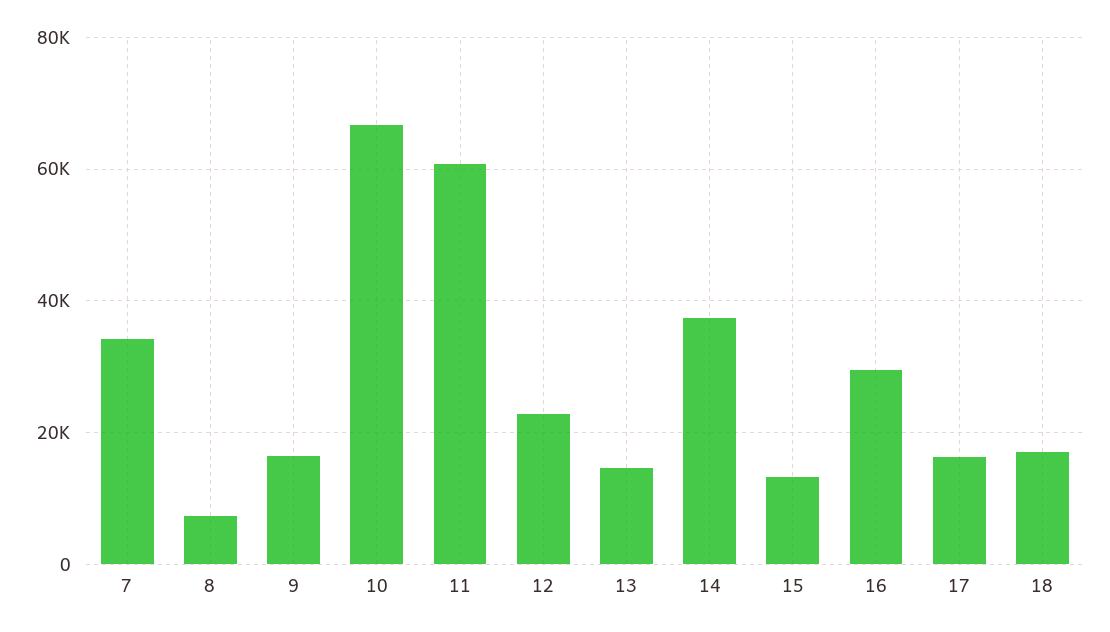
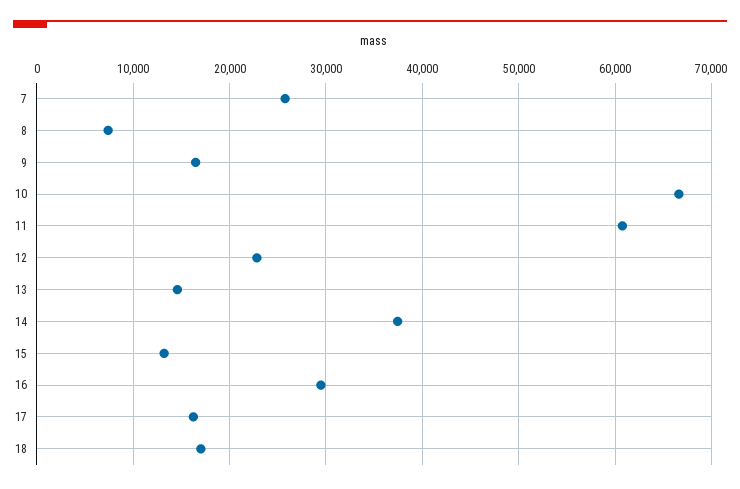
7: 34000 -> 26000

